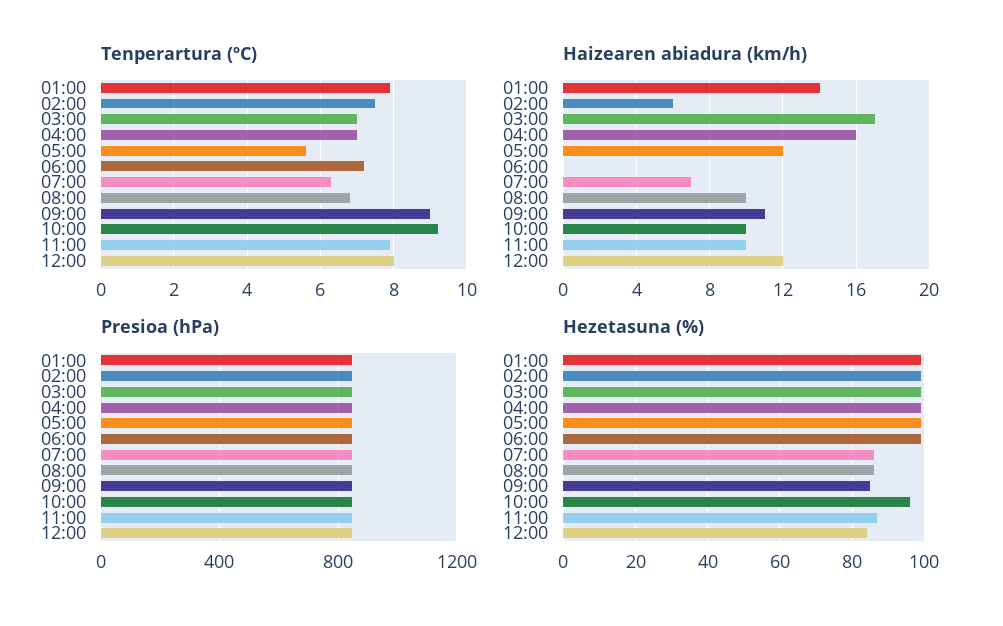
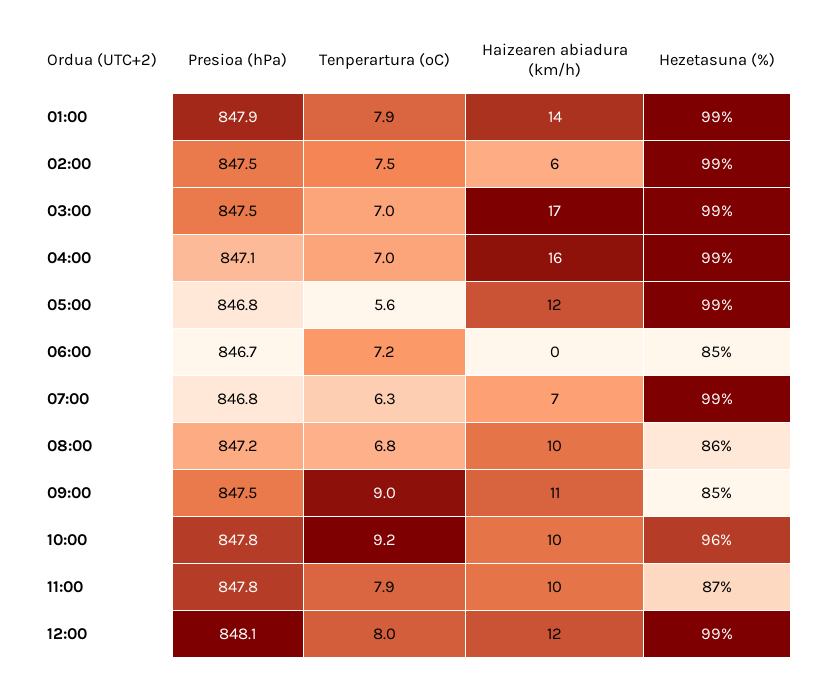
Hezetasuna (%), 06:00: 100 -> 85
Hezetasuna (%), 07:00: 85 -> 99
Hezetasuna (%), 12:00: 85 -> 99

